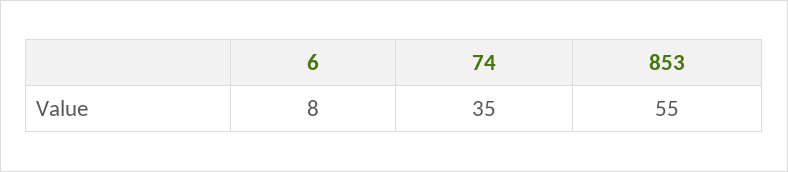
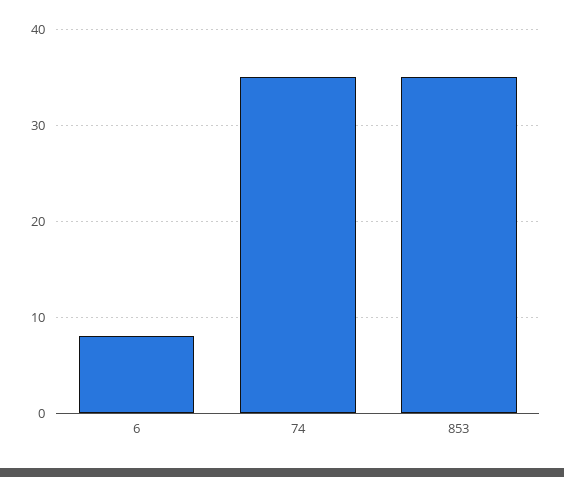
853: 55 -> 35

